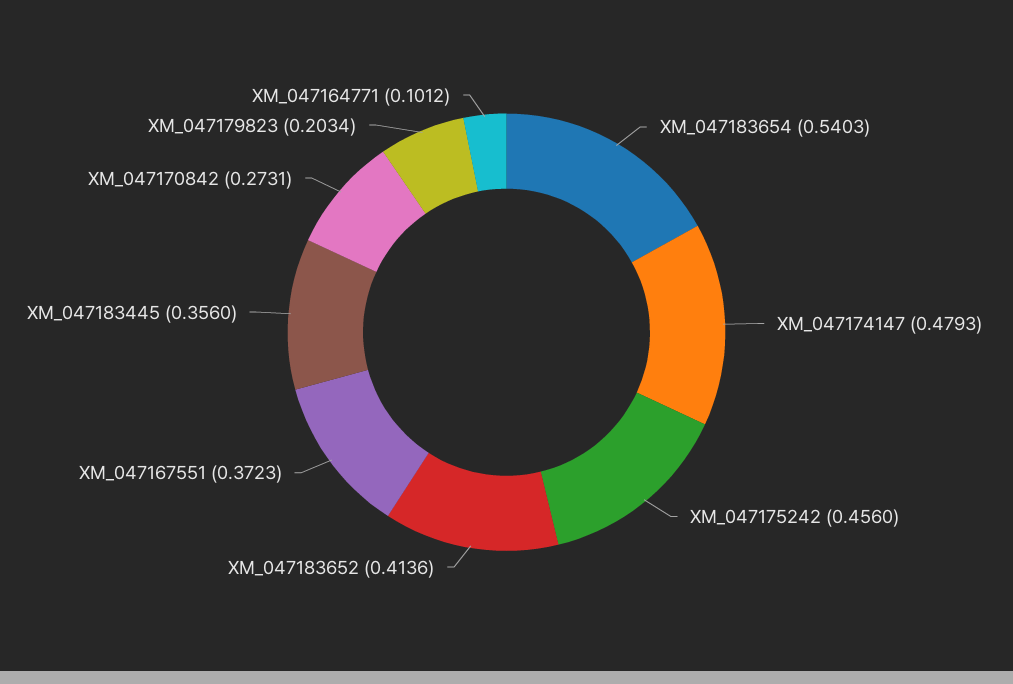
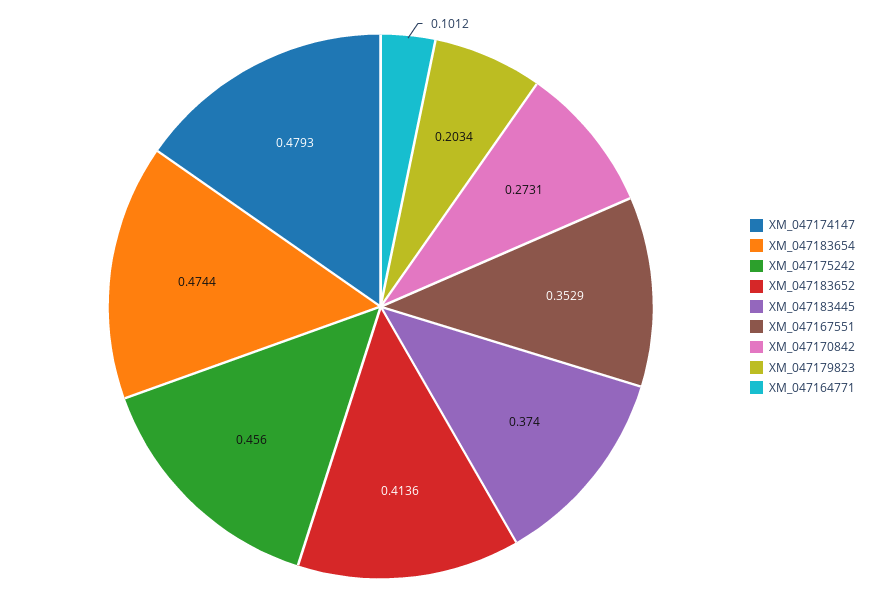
XM_047183654: 0.5403 -> 0.4744
XM_047167551: 0.3723 -> 0.3529
XM_047183445: 0.356 -> 0.374

